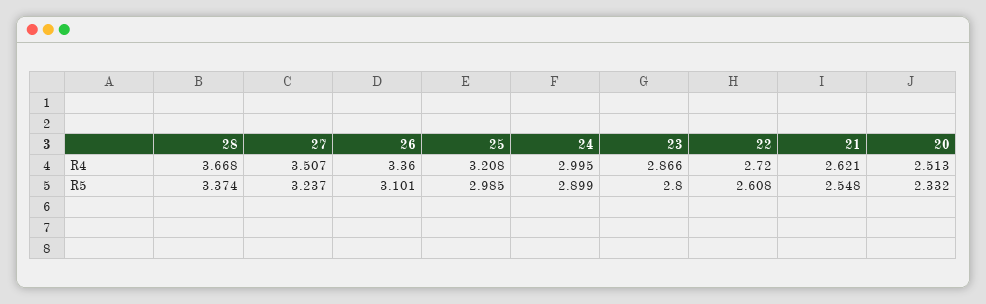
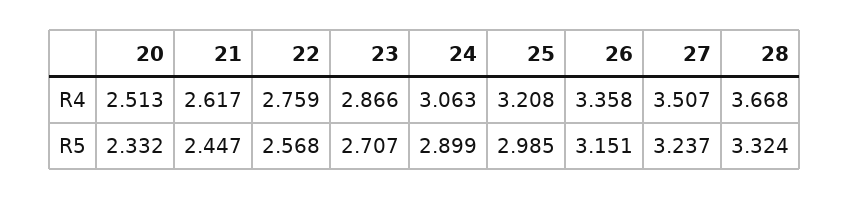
26, R4: 3.36 -> 3.358
24, R4: 2.995 -> 3.063
22, R4: 2.72 -> 2.759
21, R4: 2.621 -> 2.617
28, R5: 3.374 -> 3.324
26, R5: 3.101 -> 3.151
23, R5: 2.8 -> 2.707
22, R5: 2.608 -> 2.568
21, R5: 2.548 -> 2.447

